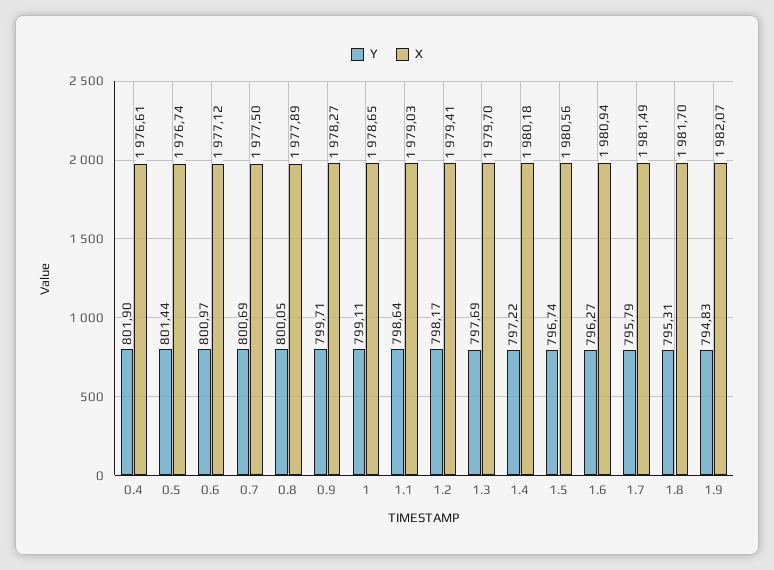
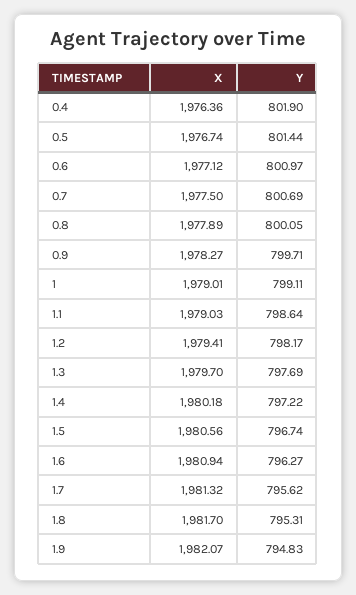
X, 0.4: 1976.61 -> 1976.36
X, 1: 1978.65 -> 1979.01
Y, 1.7: 795.79 -> 795.62
X, 1.7: 1981.49 -> 1981.32

